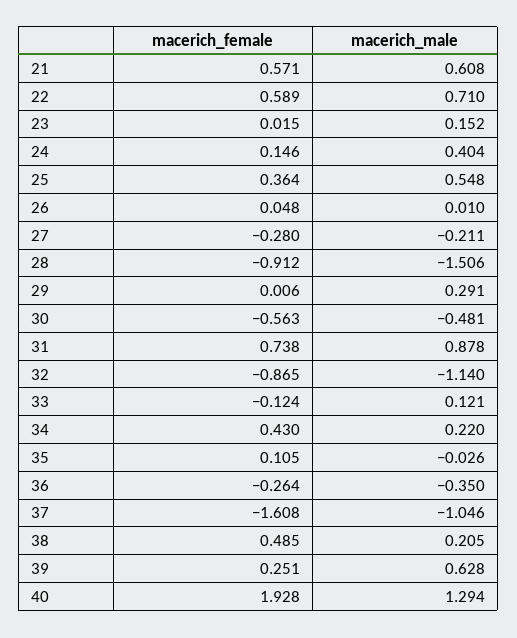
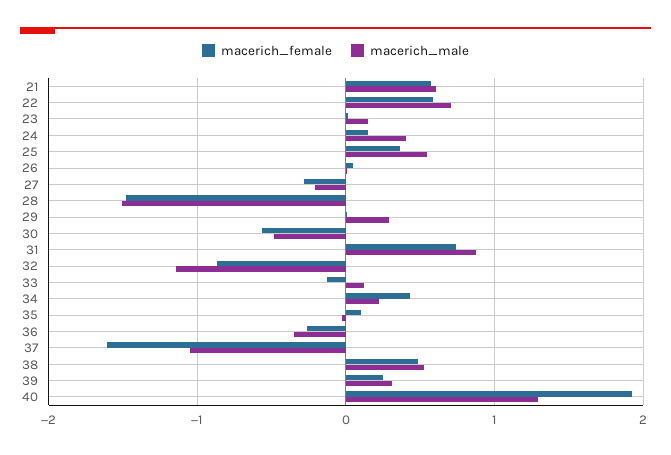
macerich_female, 28: -0.912 -> -1.5
macerich_male, 38: 0.205 -> 0.5
macerich_male, 39: 0.628 -> 0.3

